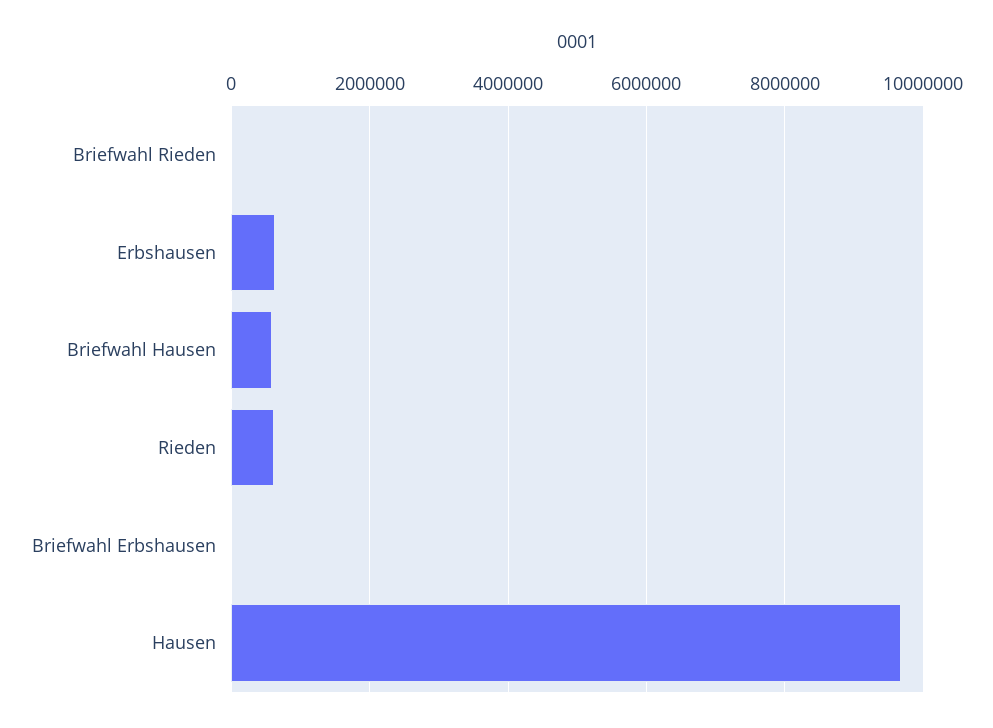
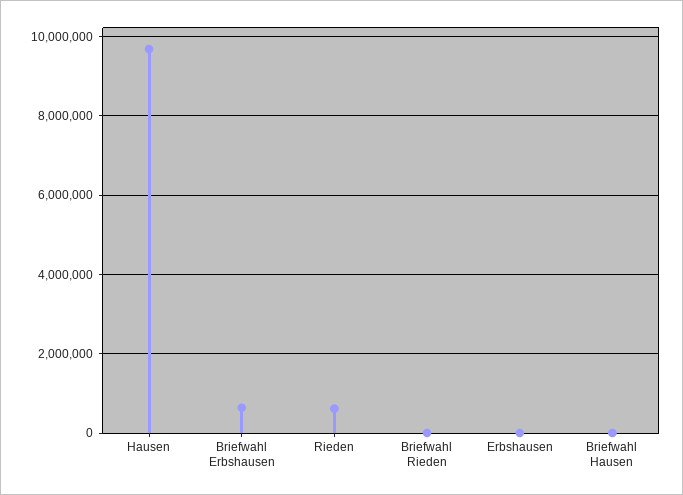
Erbshausen: 600000 -> 0
Briefwahl Hausen: 600000 -> 0
Briefwahl Erbshausen: 0 -> 600000

